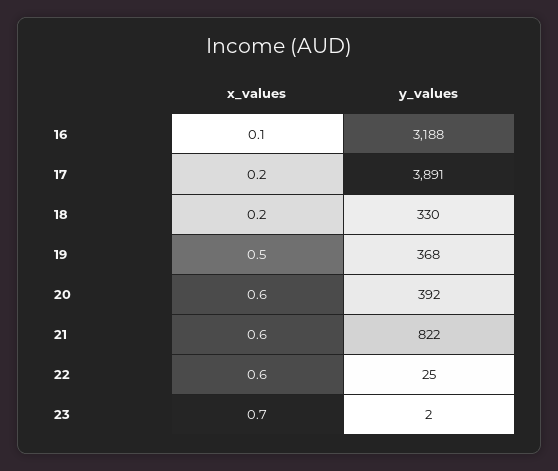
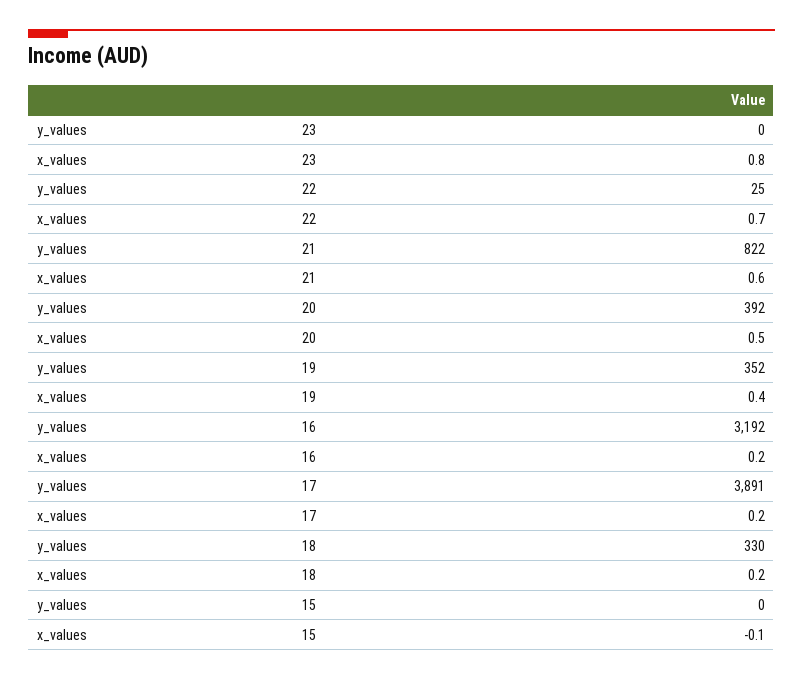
x_values, 16: 0.1 -> 0.2
y_values, 16: 3188 -> 3192
x_values, 19: 0.5 -> 0.4
y_values, 19: 368 -> 352
x_values, 20: 0.6 -> 0.5
x_values, 22: 0.6 -> 0.7
x_values, 23: 0.7 -> 0.8
y_values, 23: 2 -> 0
y_values, 15: none -> 0
x_values, 15: none -> -0.1

